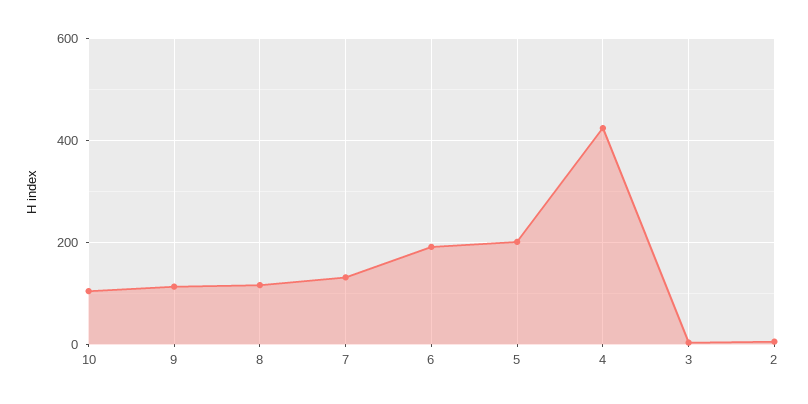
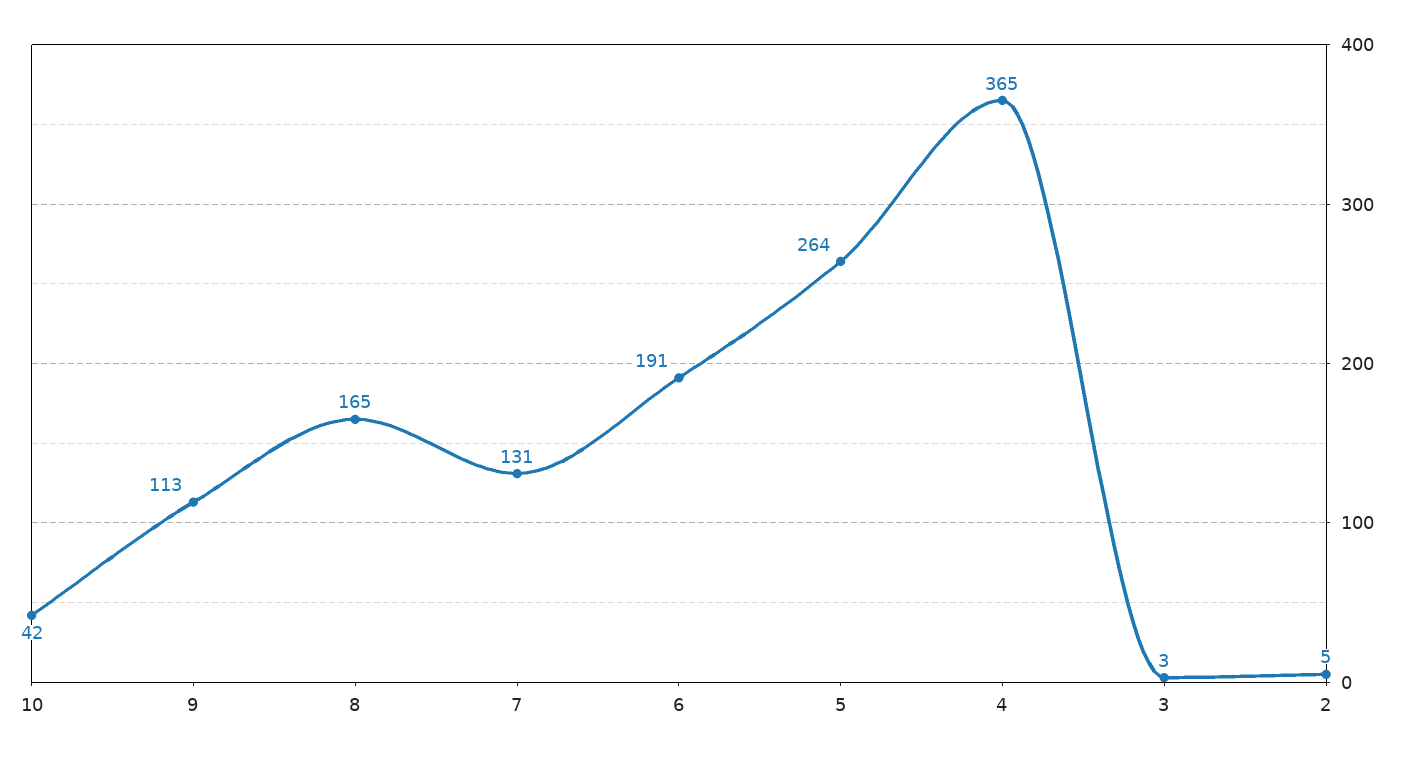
10: 100 -> 42
8: 120 -> 165
5: 200 -> 264
4: 420 -> 365

